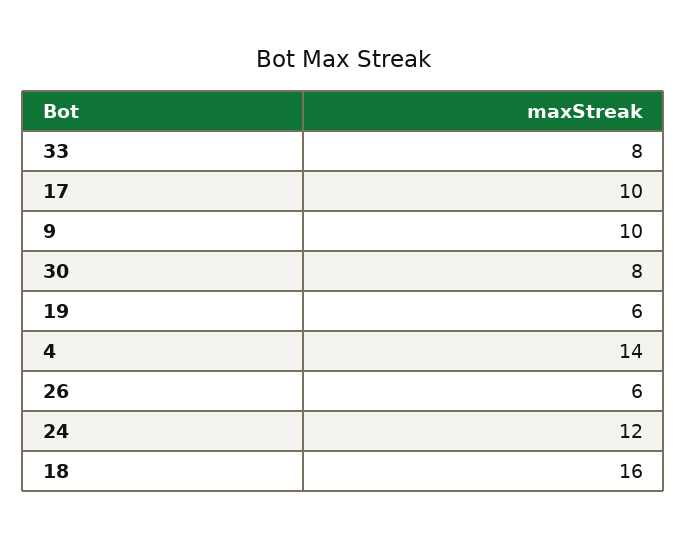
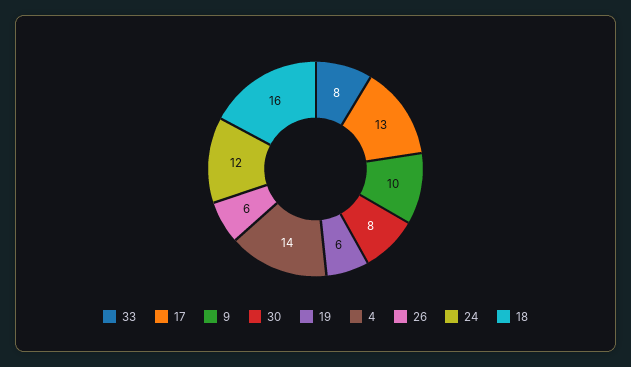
17: 10 -> 13

